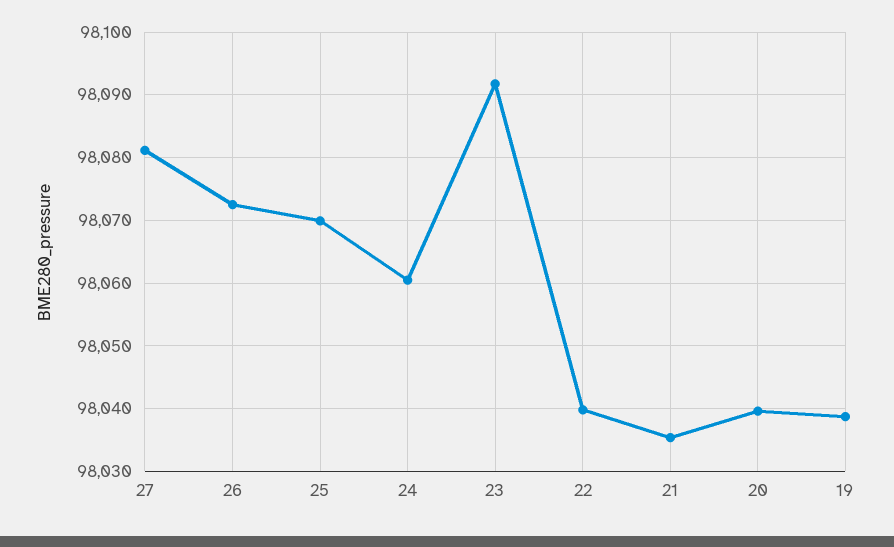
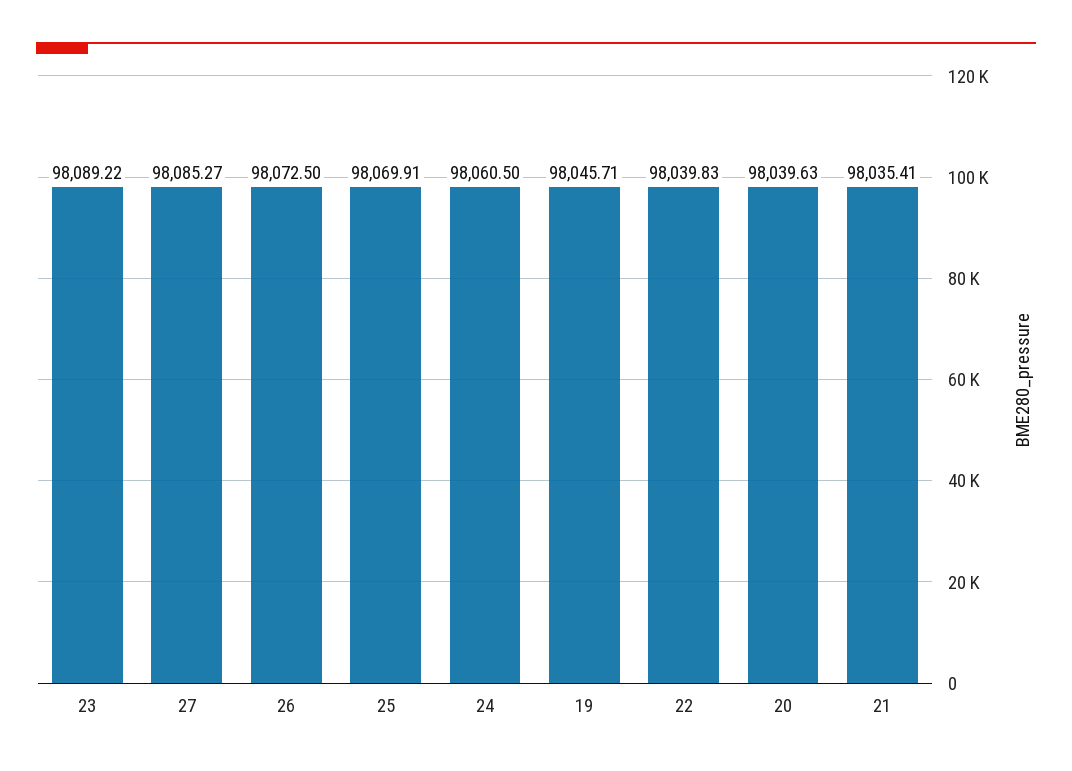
27: 98081 -> 98085.27
23: 98092 -> 98089.22
19: 98039 -> 98045.71

